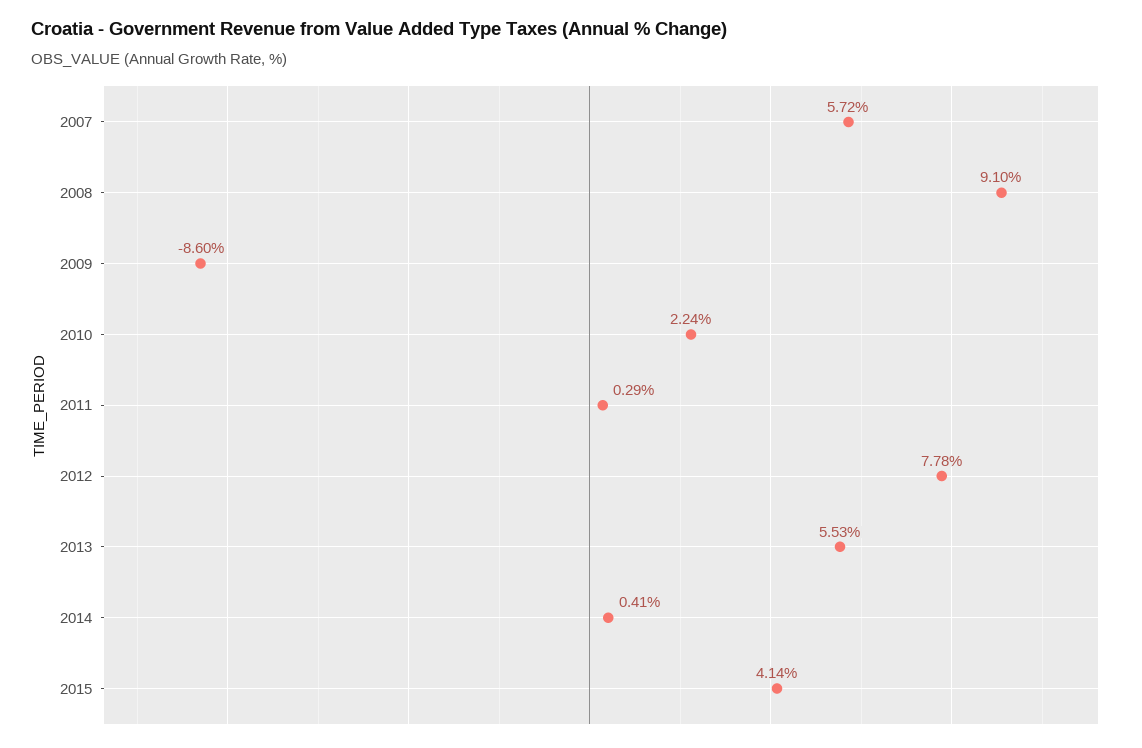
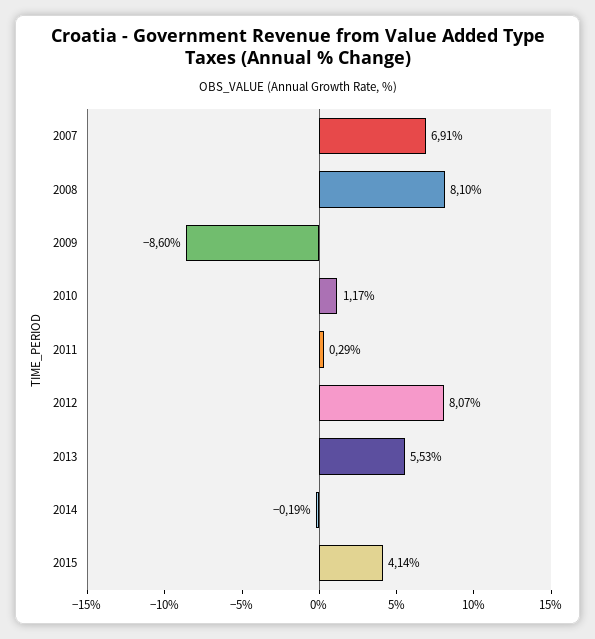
2007: 5.72 -> 6.91
2008: 9.1 -> 8.1
2010: 2.24 -> 1.17
2012: 7.78 -> 8.07
2014: 0.41 -> -0.19

